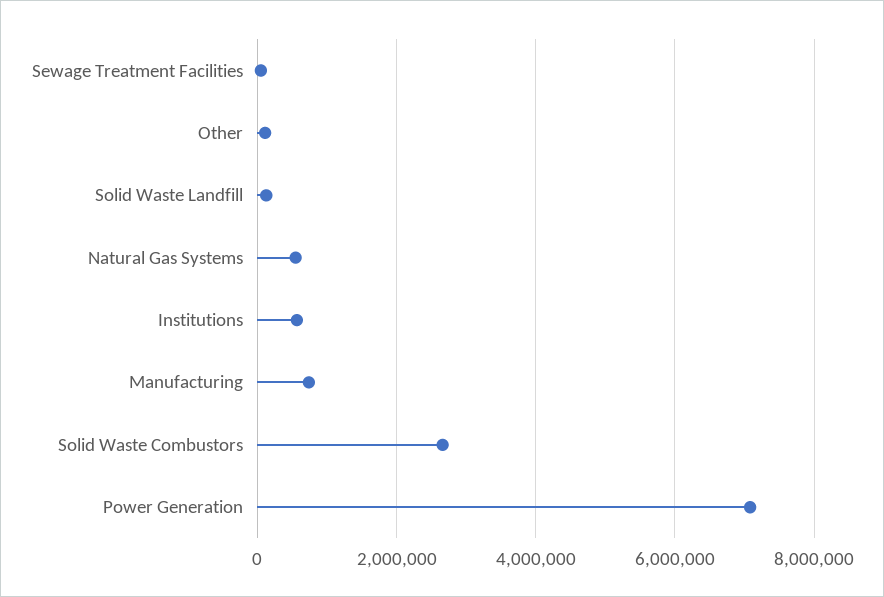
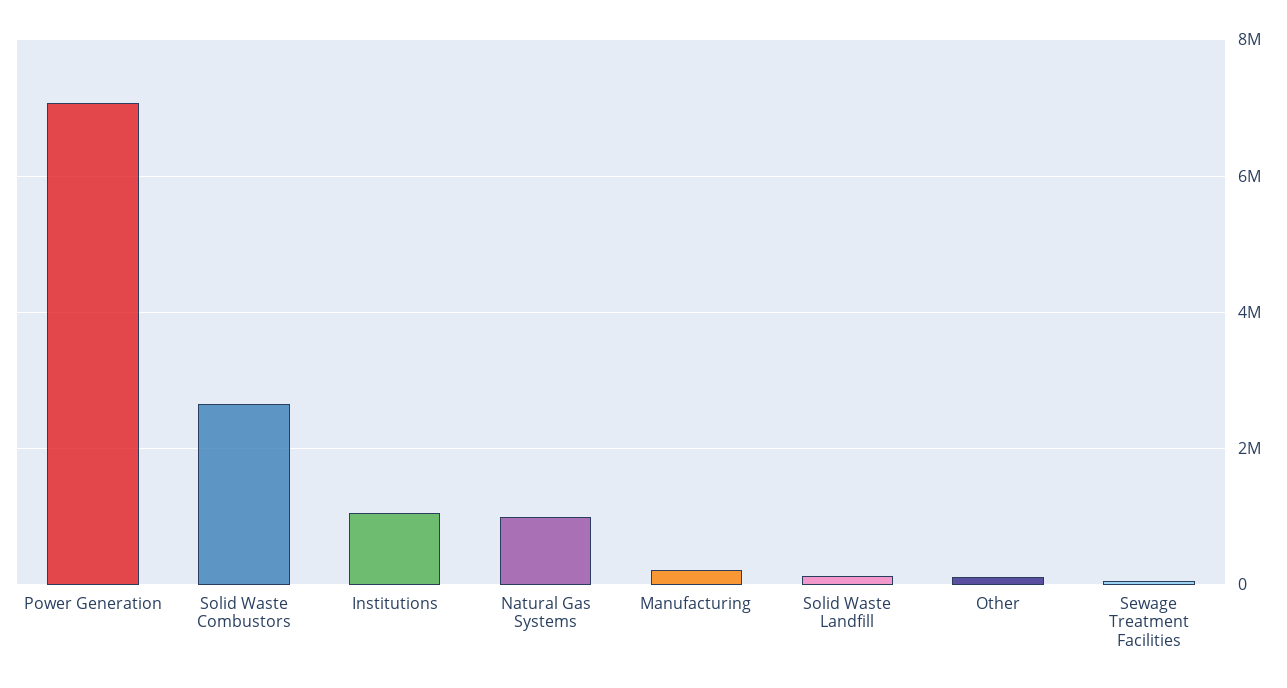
Natural Gas Systems: 600000 -> 1000000
Institutions: 600000 -> 1000000
Manufacturing: 800000 -> 200000

